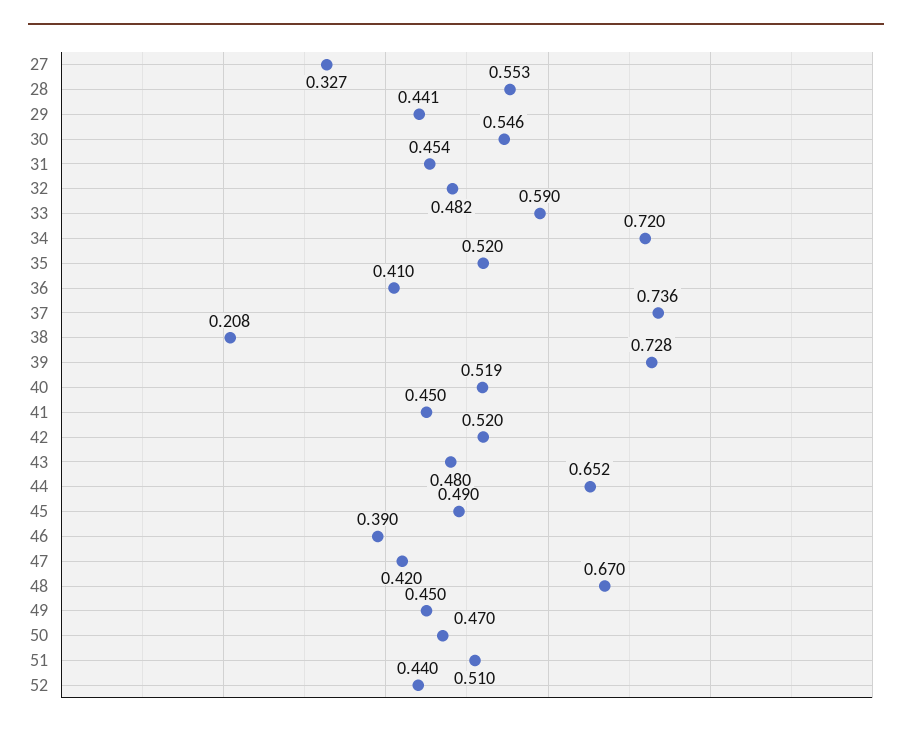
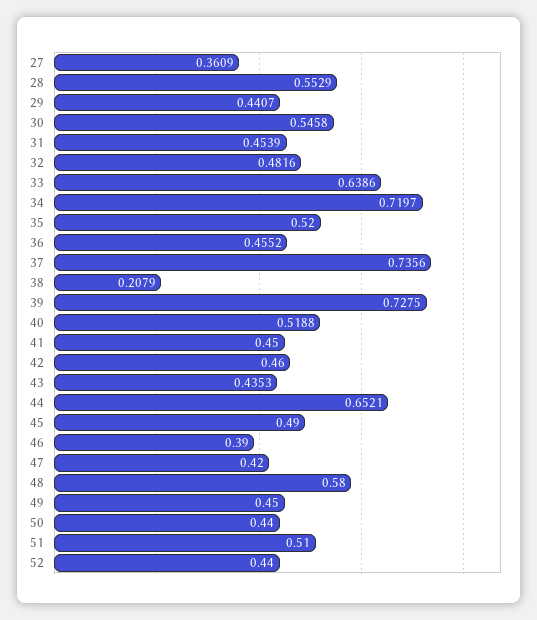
27: 0.327 -> 0.3609
33: 0.59 -> 0.6386
36: 0.41 -> 0.4552
42: 0.52 -> 0.46
43: 0.48 -> 0.4353
48: 0.67 -> 0.58
50: 0.47 -> 0.44

